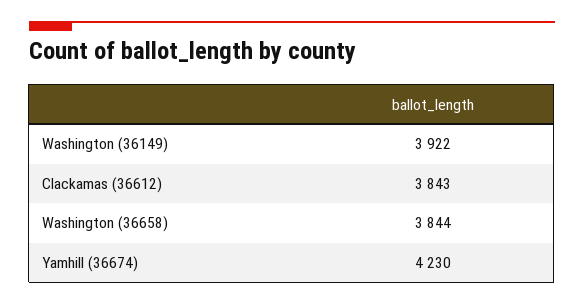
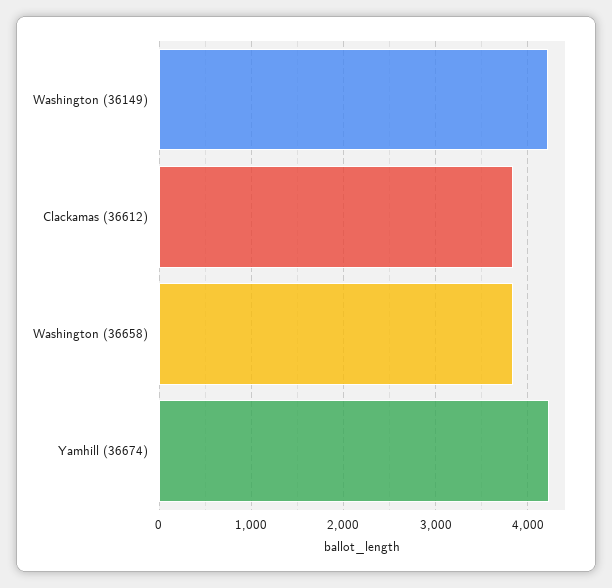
Washington (36149): 3922 -> 4200

